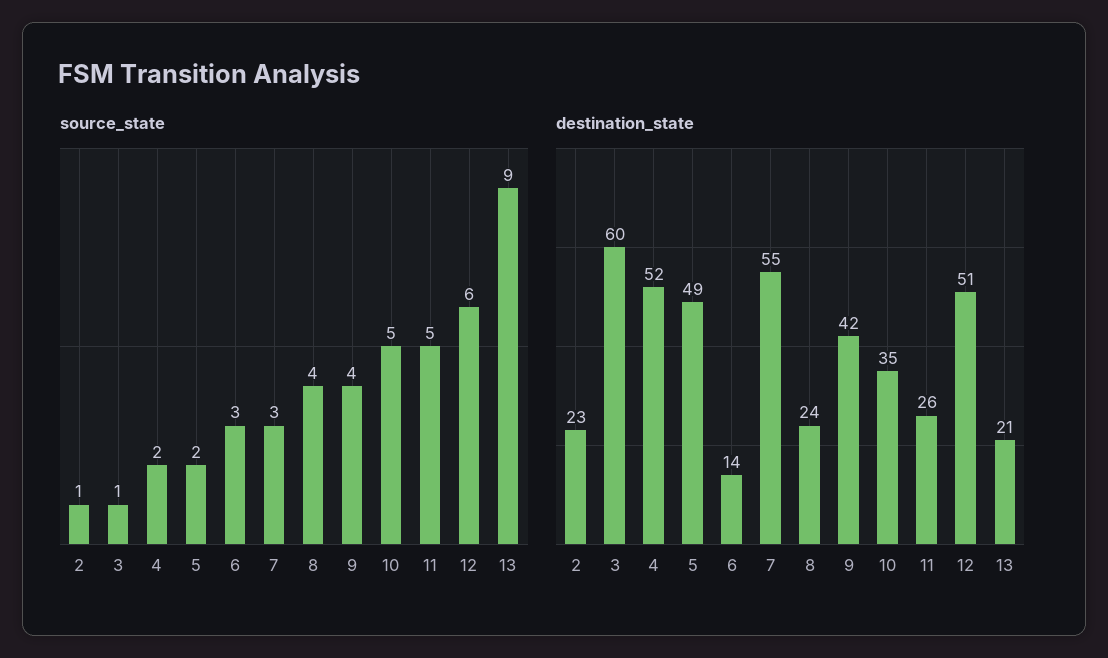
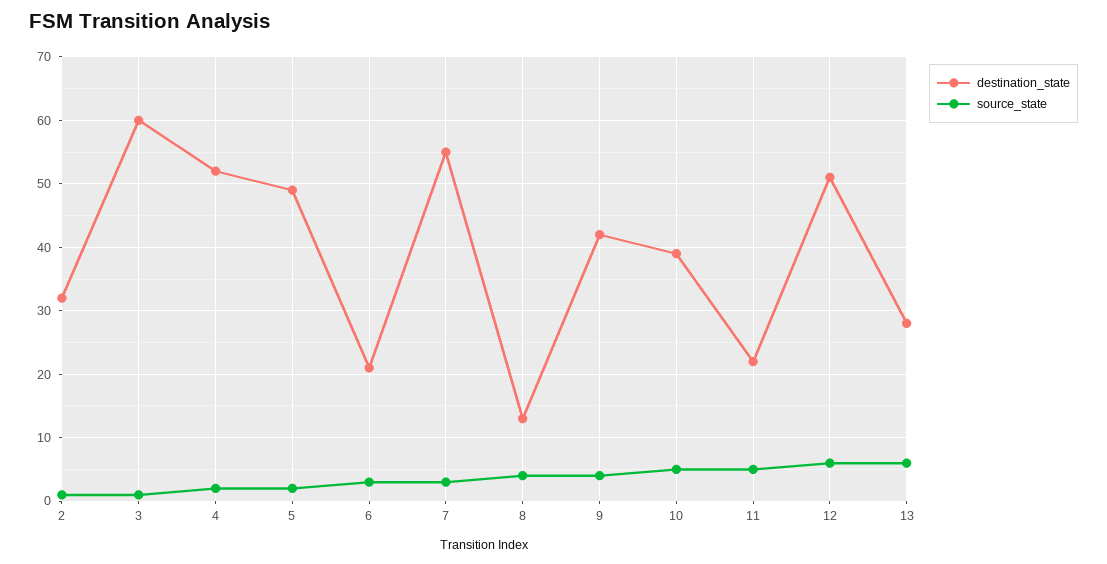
source_state, 13: 9 -> 6
destination_state, 2: 23 -> 32
destination_state, 6: 14 -> 21
destination_state, 8: 24 -> 13
destination_state, 10: 35 -> 39
destination_state, 11: 26 -> 22
destination_state, 13: 21 -> 28

